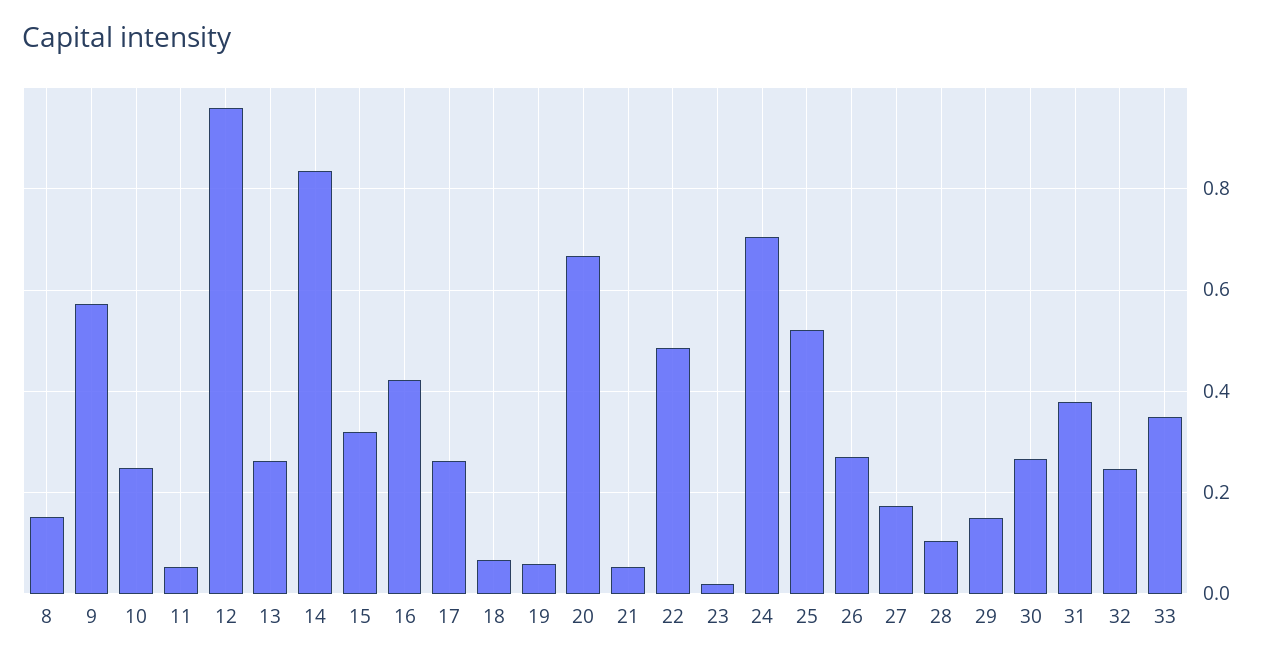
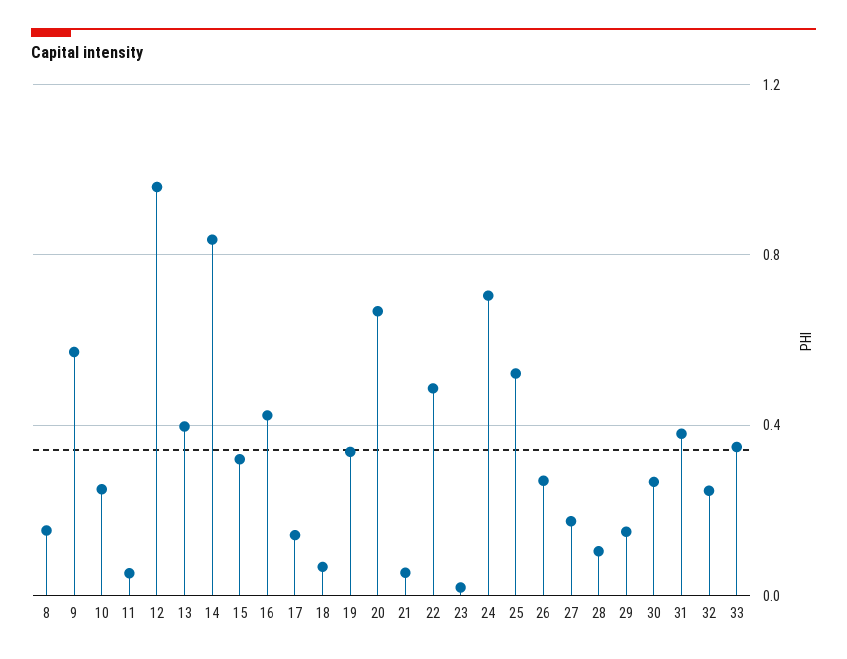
13: 0.26 -> 0.4
17: 0.26 -> 0.15
19: 0.06 -> 0.35

